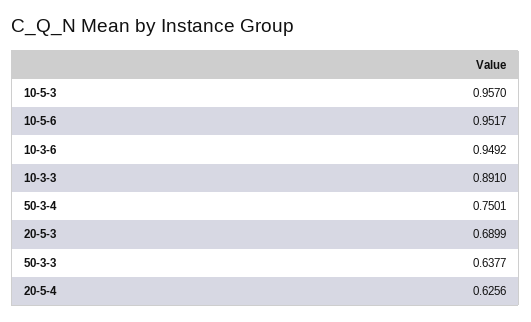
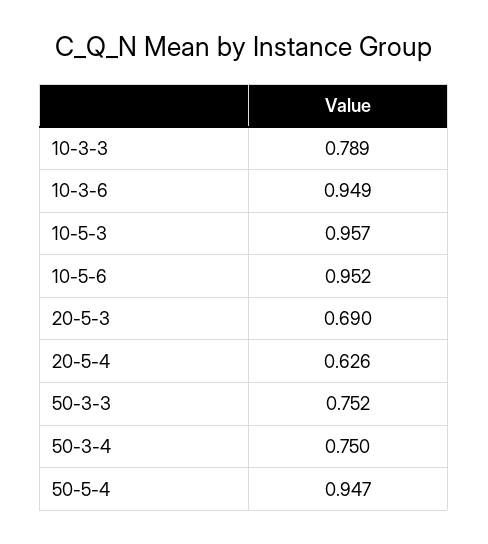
10-3-3: 0.891 -> 0.789
50-3-3: 0.6377 -> 0.752
50-5-4: none -> 0.947

